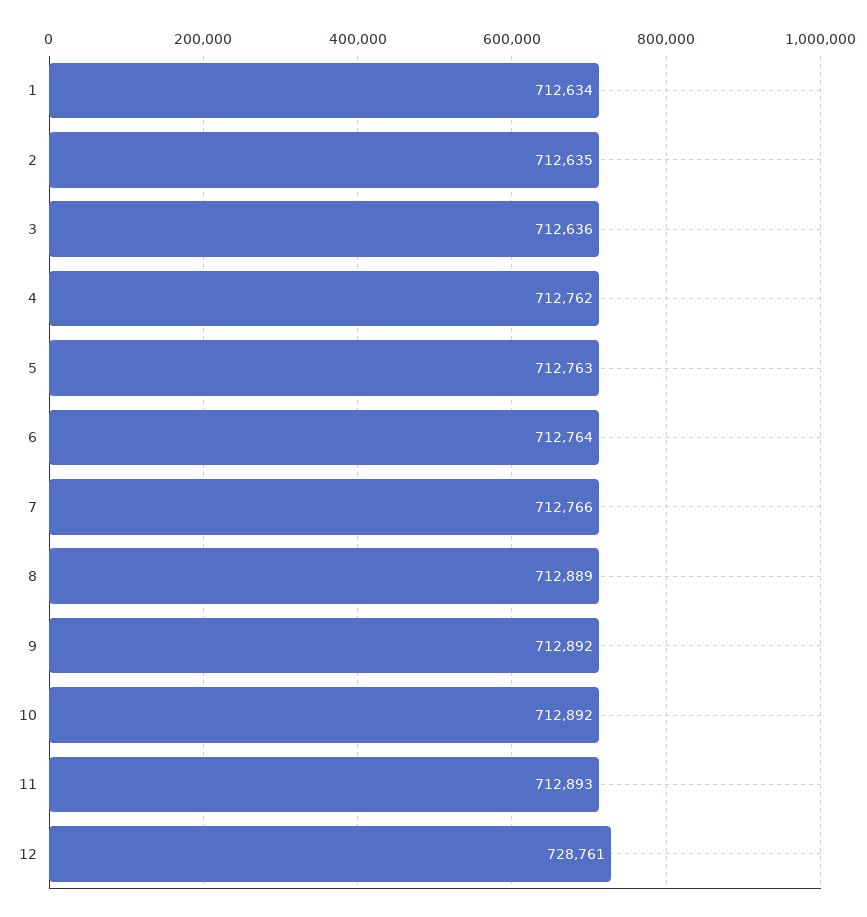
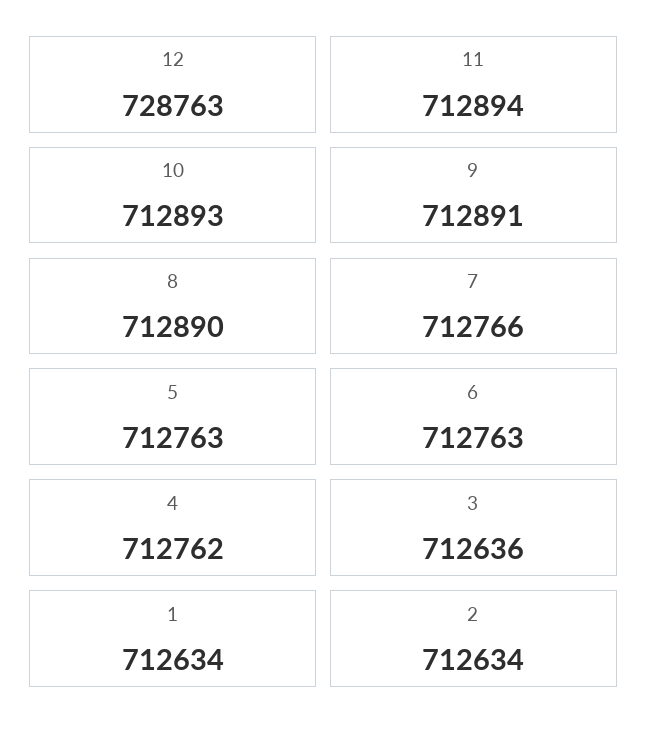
2: 712635 -> 712634
6: 712764 -> 712763
8: 712889 -> 712890
9: 712892 -> 712891
10: 712892 -> 712893
11: 712893 -> 712894
12: 728761 -> 728763

